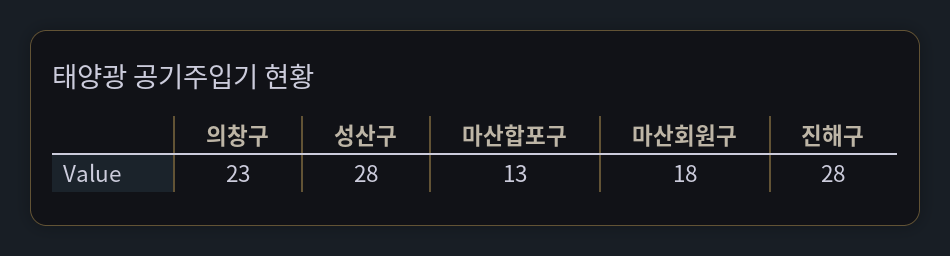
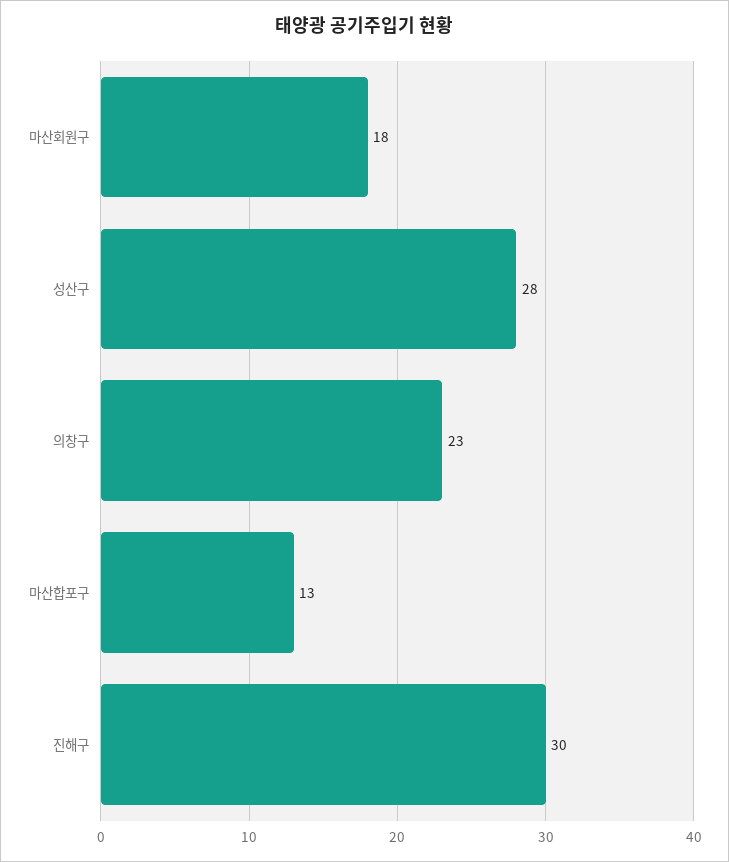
진해구: 28 -> 30

